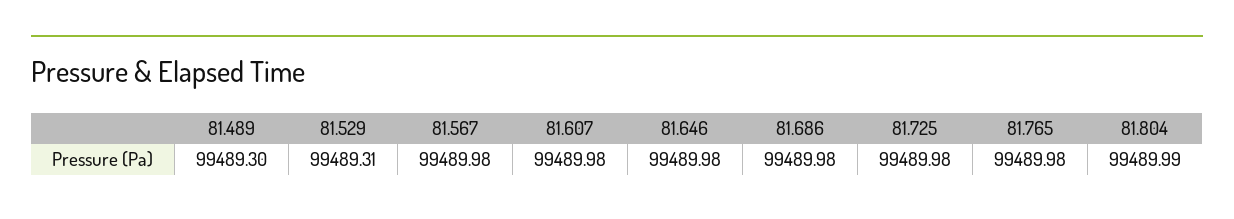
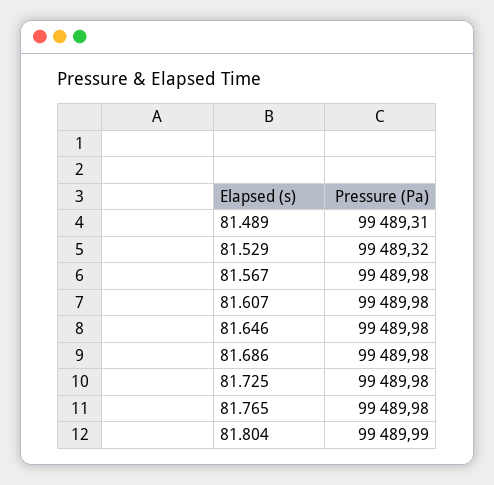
81.489: 99489.3 -> 99489.31
81.529: 99489.31 -> 99489.32

